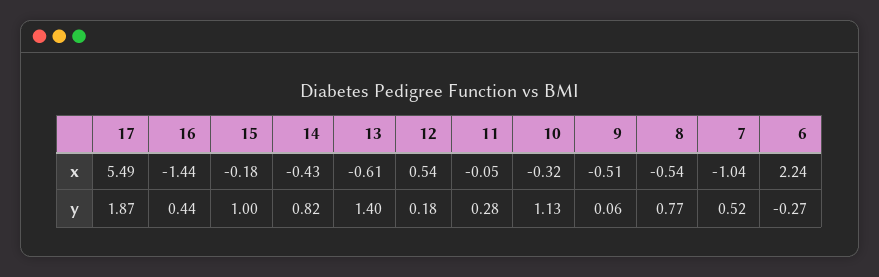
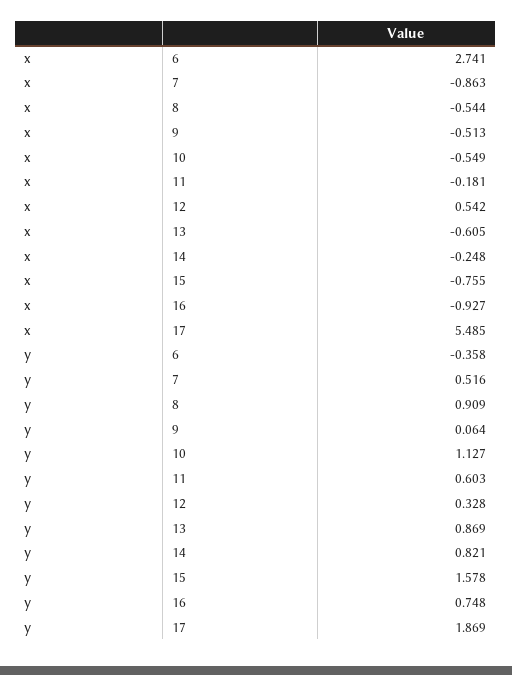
16, x: -1.44 -> -0.927
15, x: -0.18 -> -0.755
14, x: -0.43 -> -0.248
11, x: -0.05 -> -0.181
10, x: -0.32 -> -0.549
7, x: -1.04 -> -0.863
6, x: 2.24 -> 2.741
16, y: 0.44 -> 0.748
15, y: 1 -> 1.578
13, y: 1.4 -> 0.869
12, y: 0.18 -> 0.328
11, y: 0.28 -> 0.603
8, y: 0.77 -> 0.909
6, y: -0.27 -> -0.358

